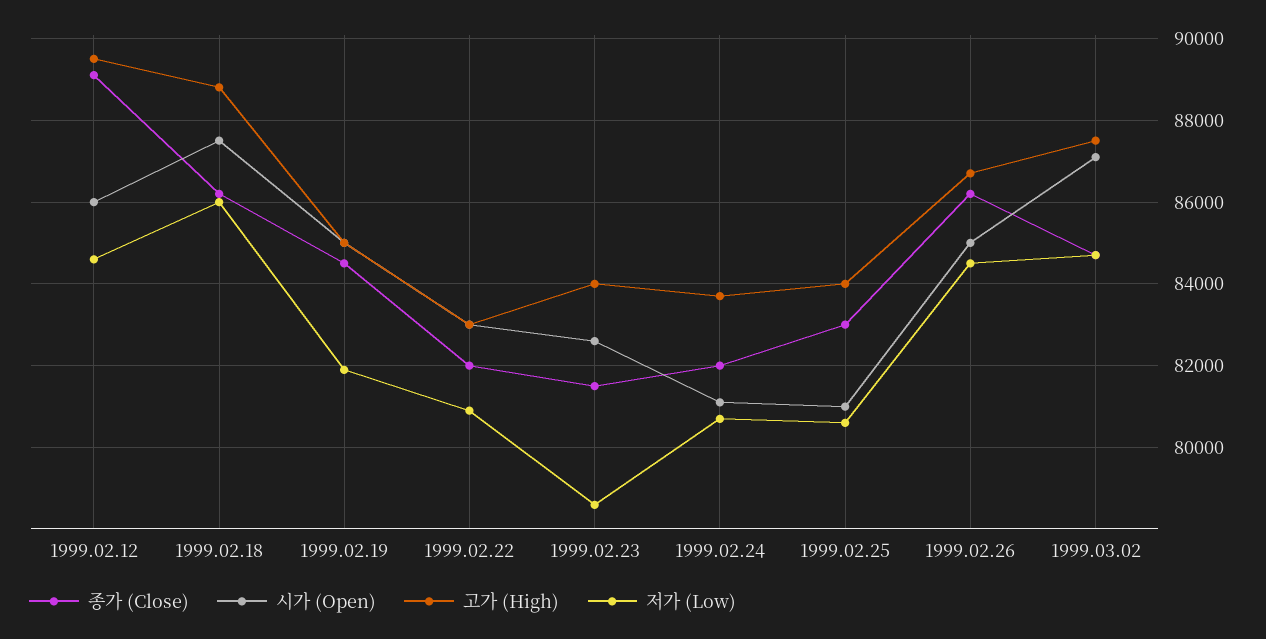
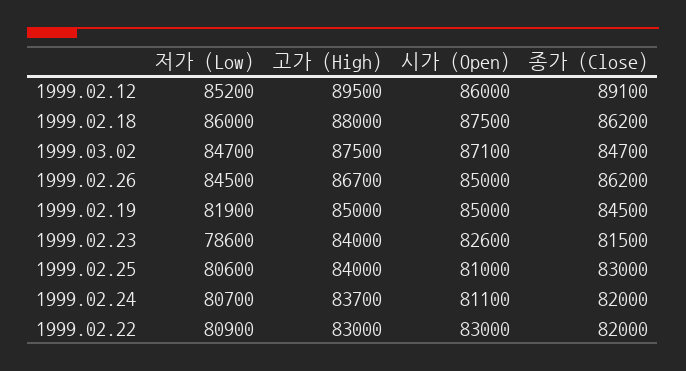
저가 (Low), 1999.02.12: 84600 -> 85200
고가 (High), 1999.02.18: 88800 -> 88000

